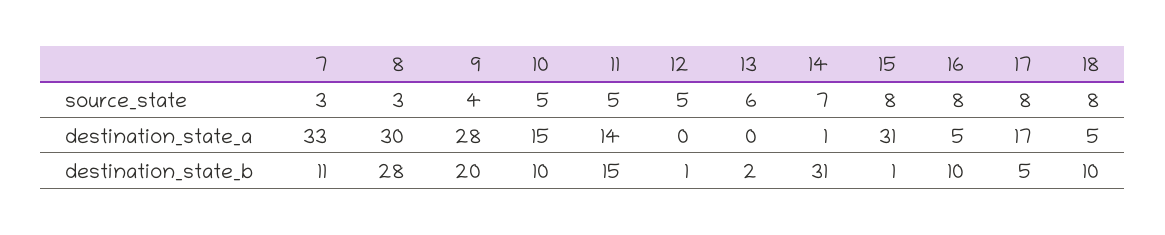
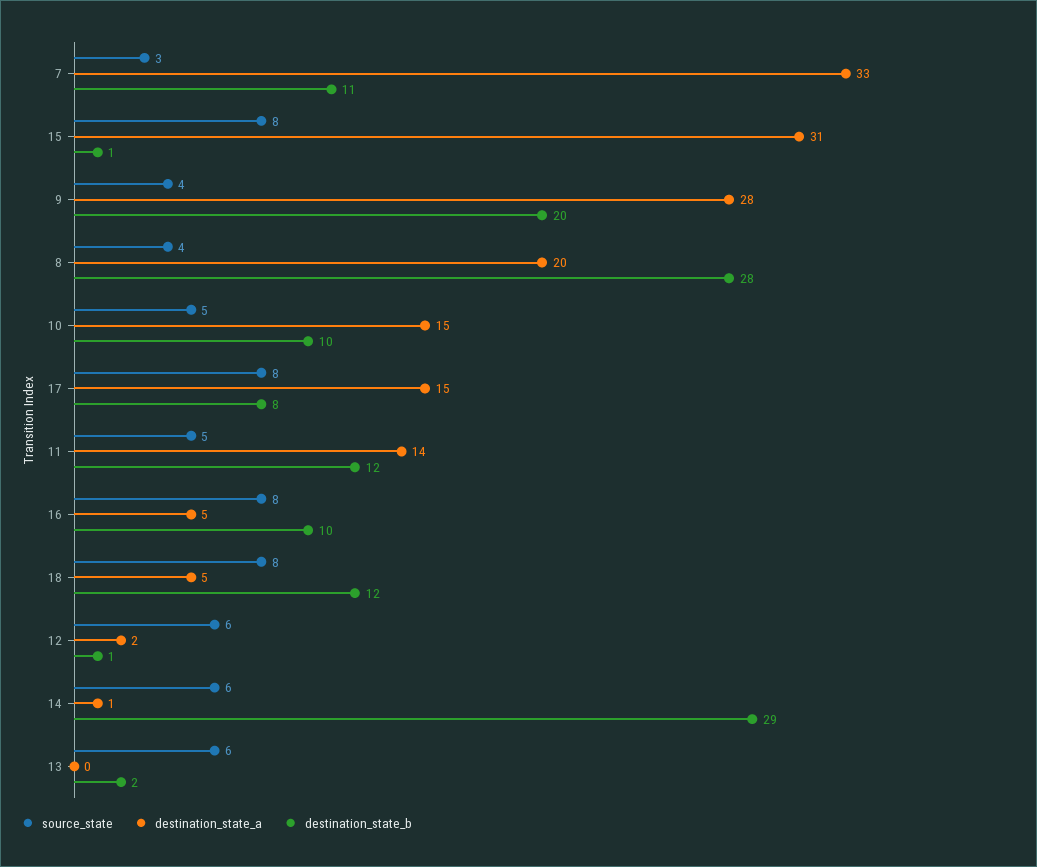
source_state, 8: 3 -> 4
source_state, 12: 5 -> 6
source_state, 14: 7 -> 6
destination_state_a, 8: 30 -> 20
destination_state_a, 12: 0 -> 2
destination_state_a, 17: 17 -> 15
destination_state_b, 11: 15 -> 12
destination_state_b, 14: 31 -> 29
destination_state_b, 17: 5 -> 8
destination_state_b, 18: 10 -> 12

